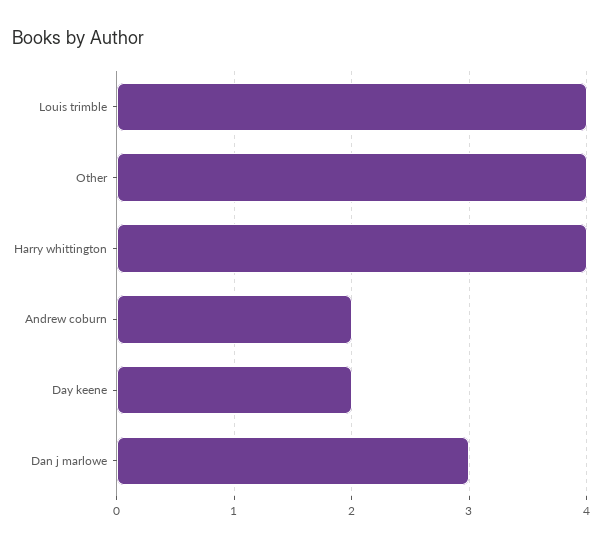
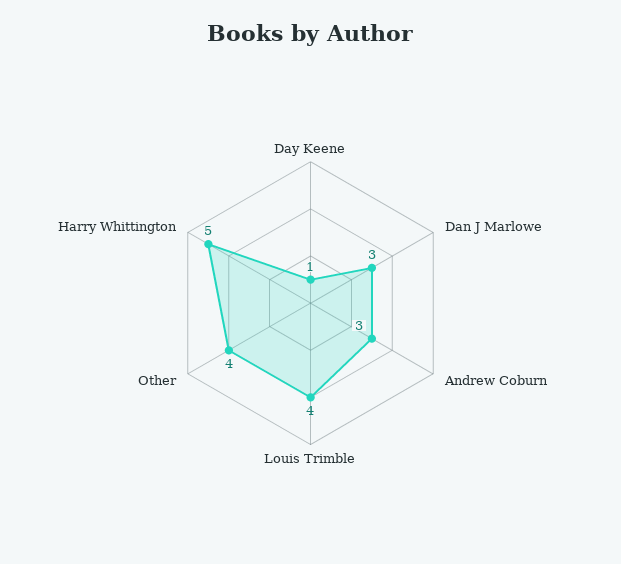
Harry whittington: 4 -> 5
Andrew coburn: 2 -> 3
Day keene: 2 -> 1

